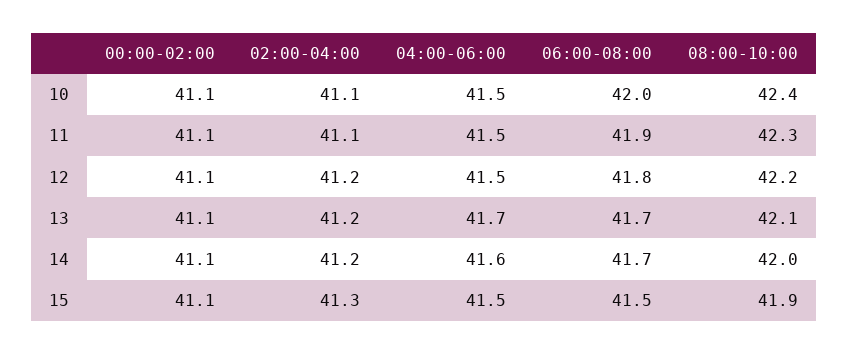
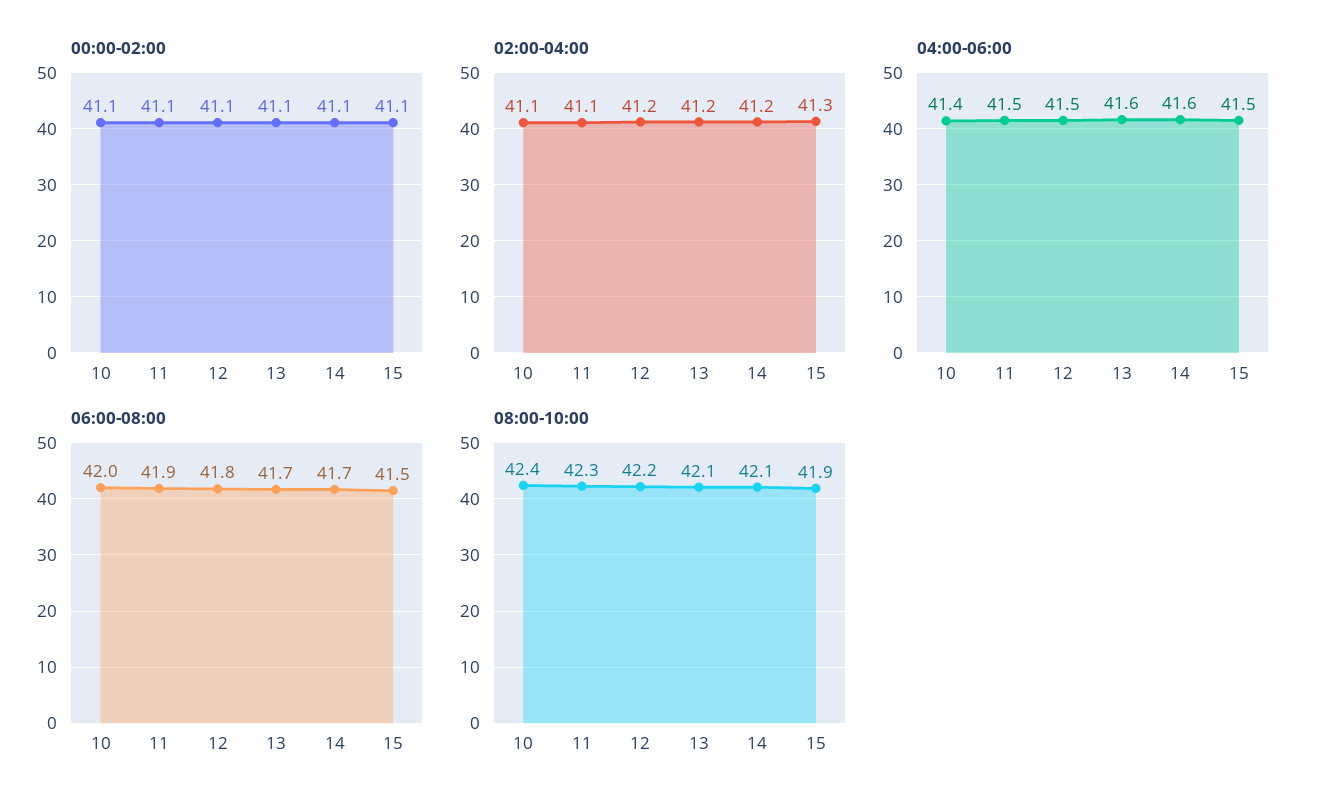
04:00-06:00, 10: 41.5 -> 41.4
04:00-06:00, 13: 41.7 -> 41.6
08:00-10:00, 14: 42 -> 42.1

